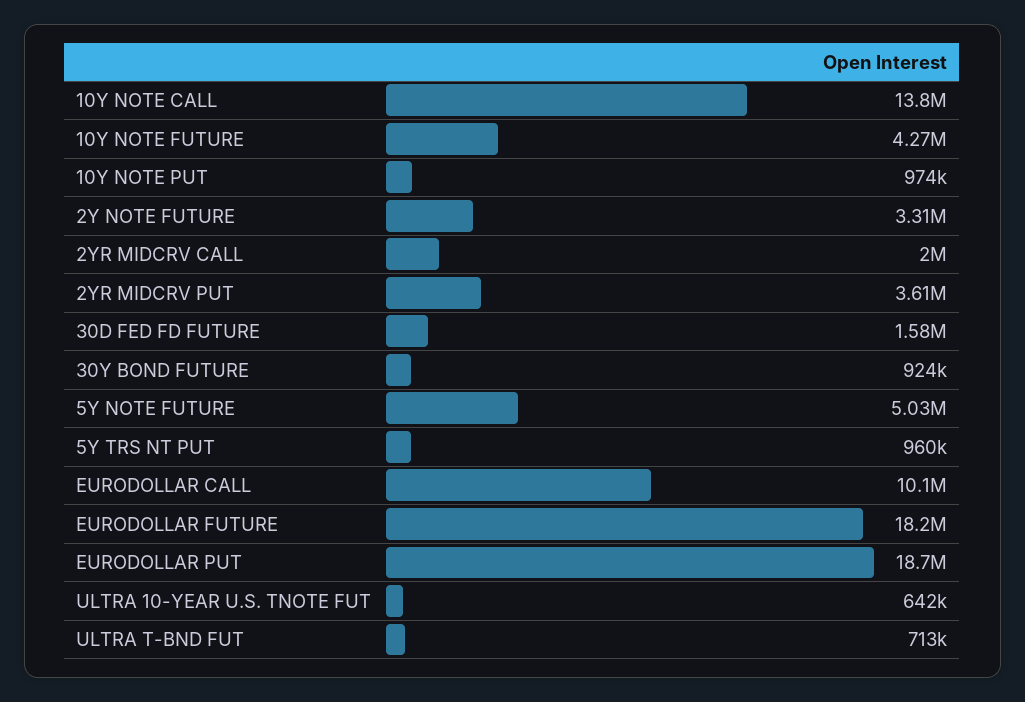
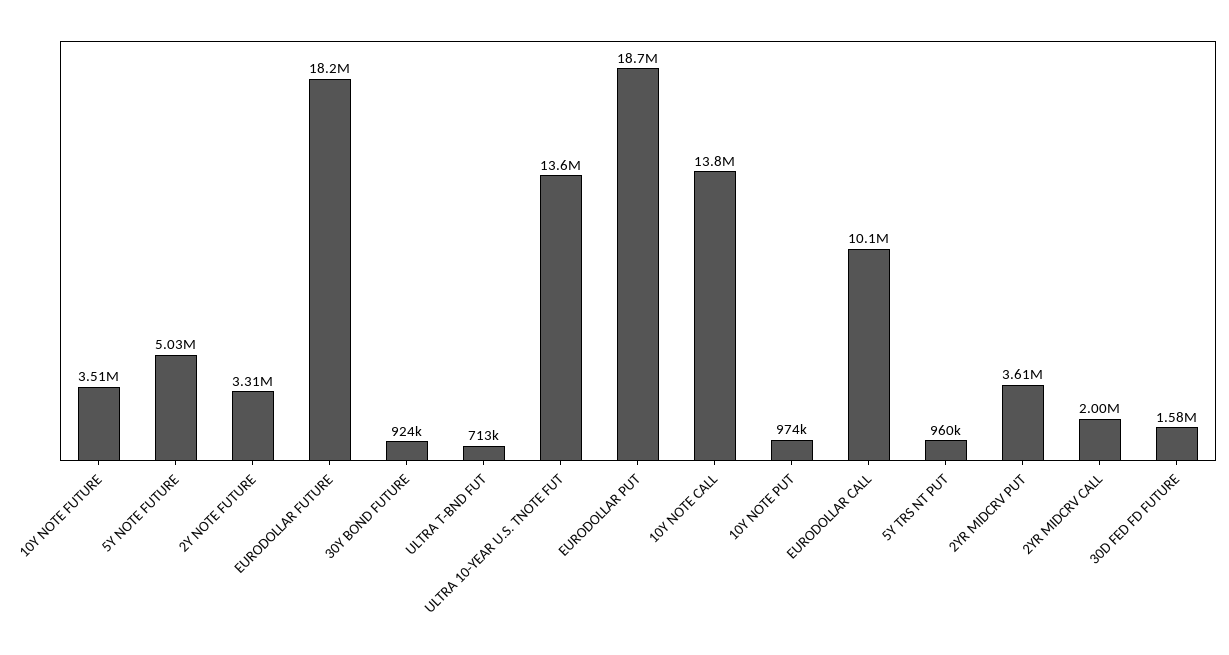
10Y NOTE FUTURE: 4270000 -> 3510000
ULTRA 10-YEAR U.S. TNOTE FUT: 642000 -> 13600000

